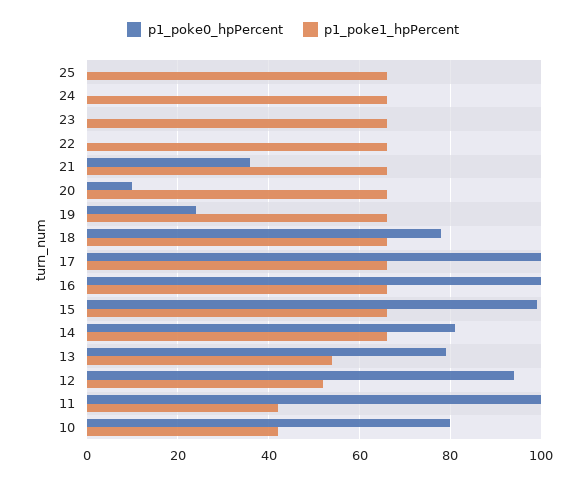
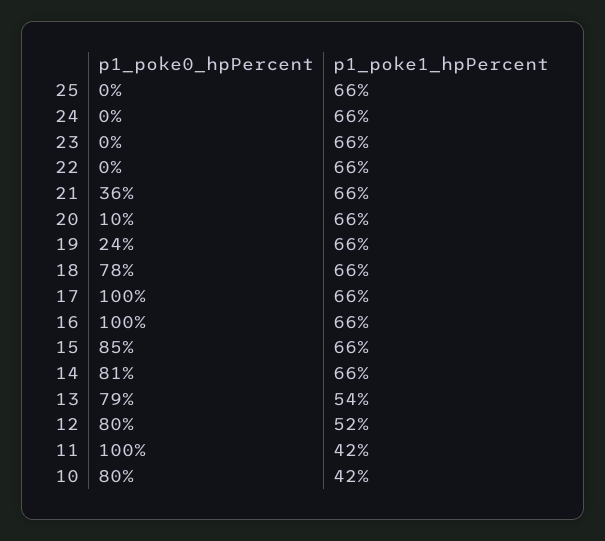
p1_poke0_hpPercent, 15: 100 -> 85
p1_poke0_hpPercent, 12: 95 -> 80

